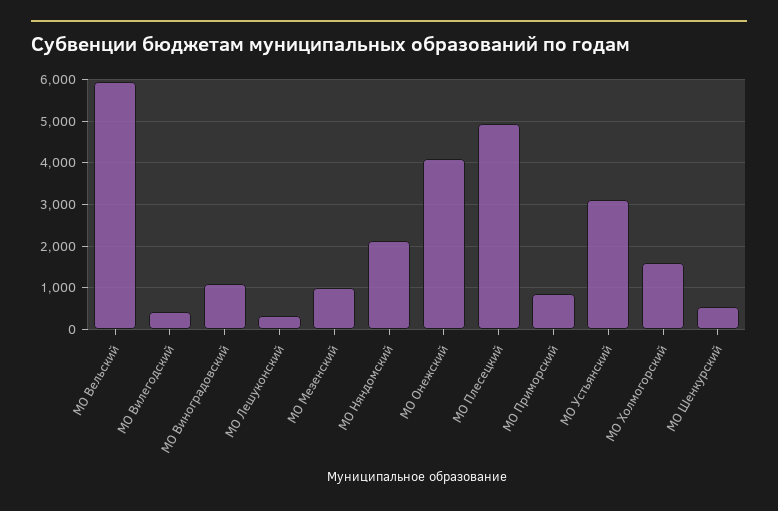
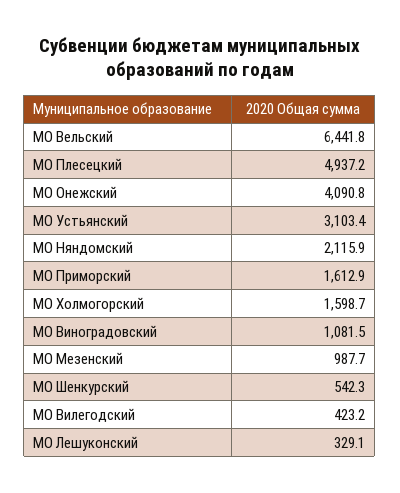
МО Вельский: 6000 -> 6441.8
МО Приморский: 800 -> 1612.9

